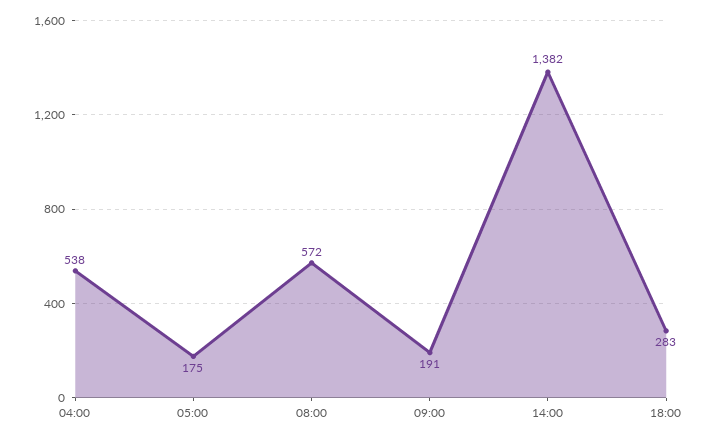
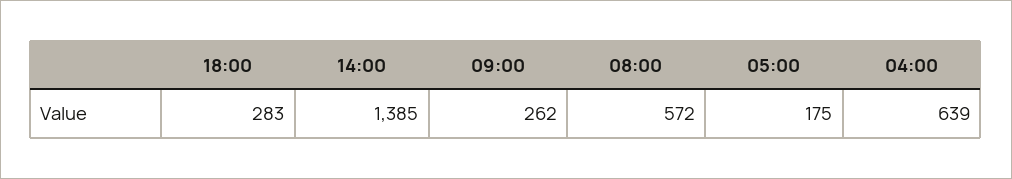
04:00: 538 -> 639
09:00: 191 -> 262
14:00: 1382 -> 1385

